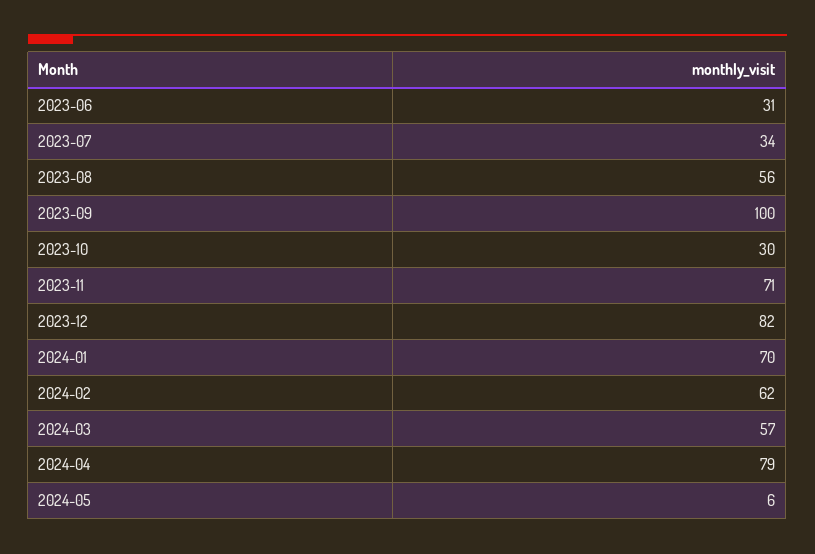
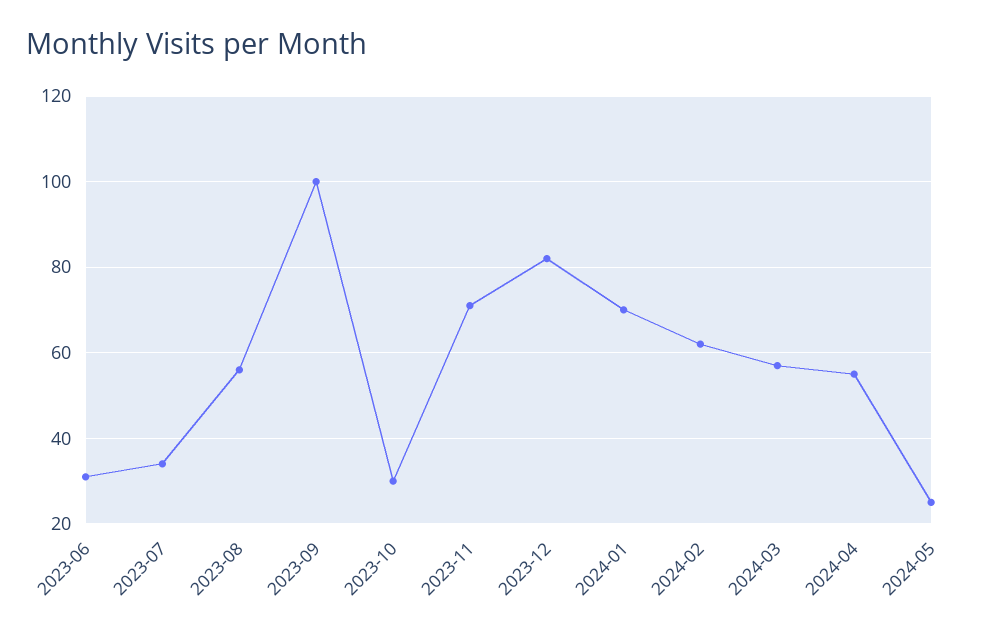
2024-04: 79 -> 55
2024-05: 6 -> 25

